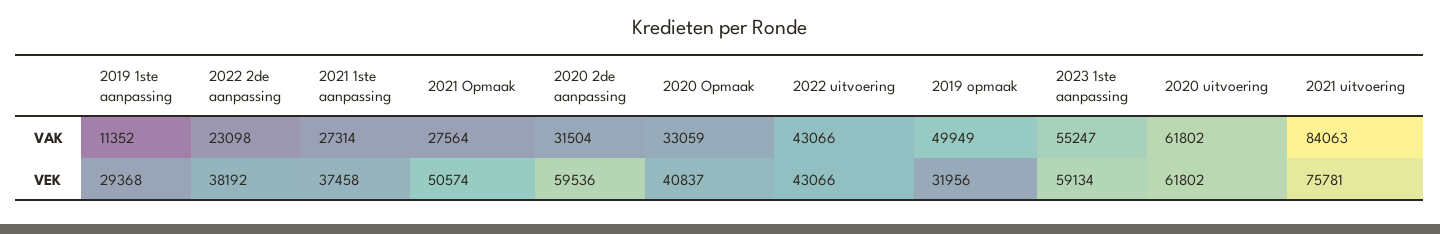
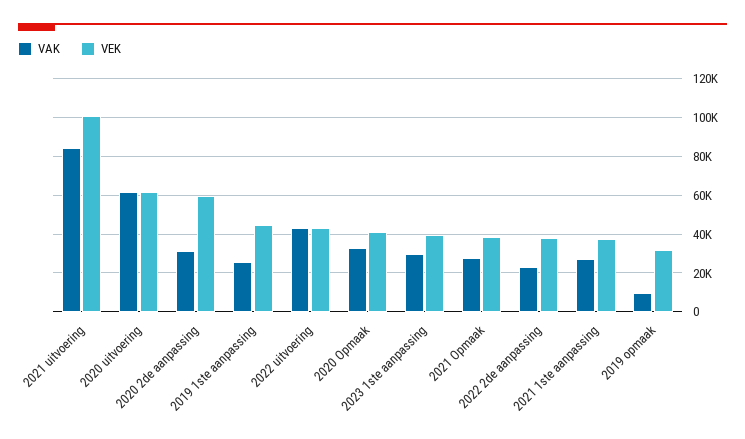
VAK, 2019 1ste aanpassing: 11352 -> 25000
VAK, 2019 opmaak: 49949 -> 10000
VAK, 2023 1ste aanpassing: 55247 -> 30000
VEK, 2019 1ste aanpassing: 29368 -> 45000
VEK, 2021 Opmaak: 50574 -> 40000
VEK, 2023 1ste aanpassing: 59134 -> 40000
VEK, 2021 uitvoering: 75781 -> 100000

